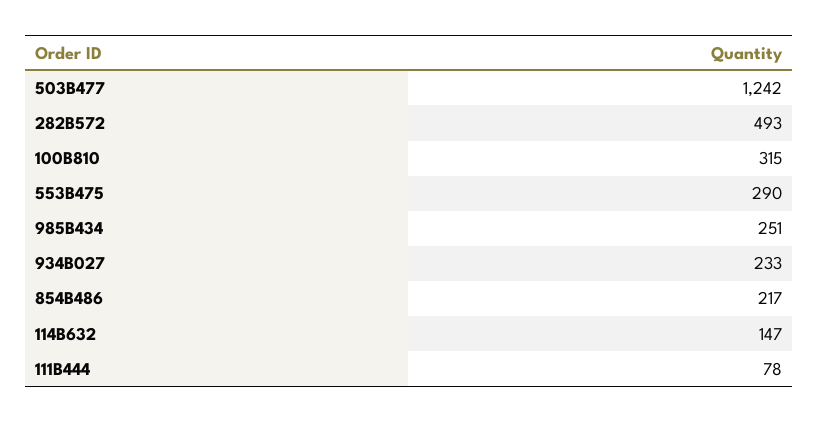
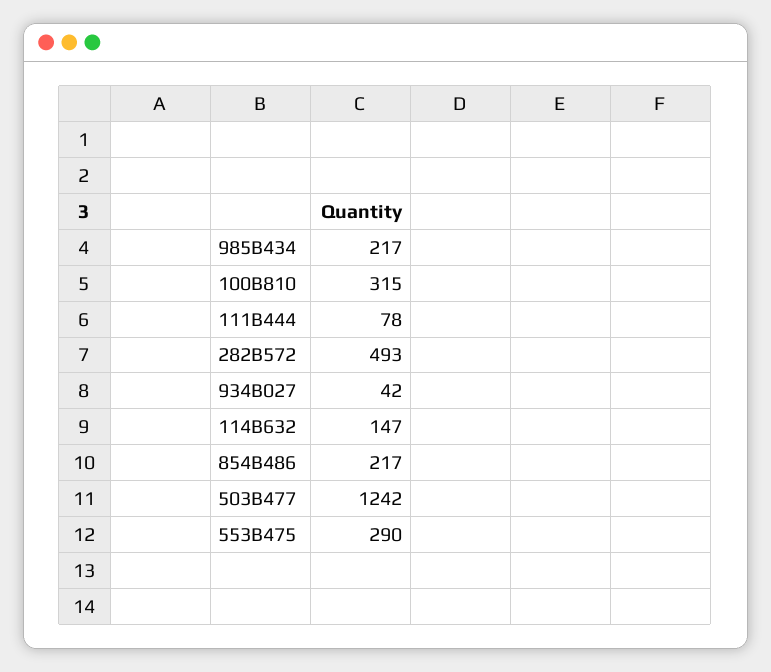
985B434: 251 -> 217
934B027: 233 -> 42

